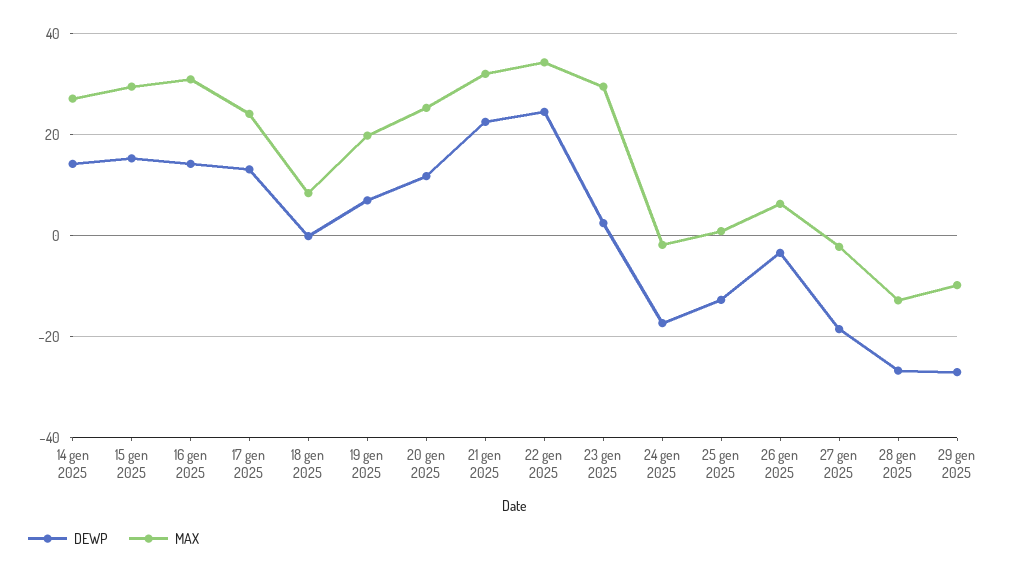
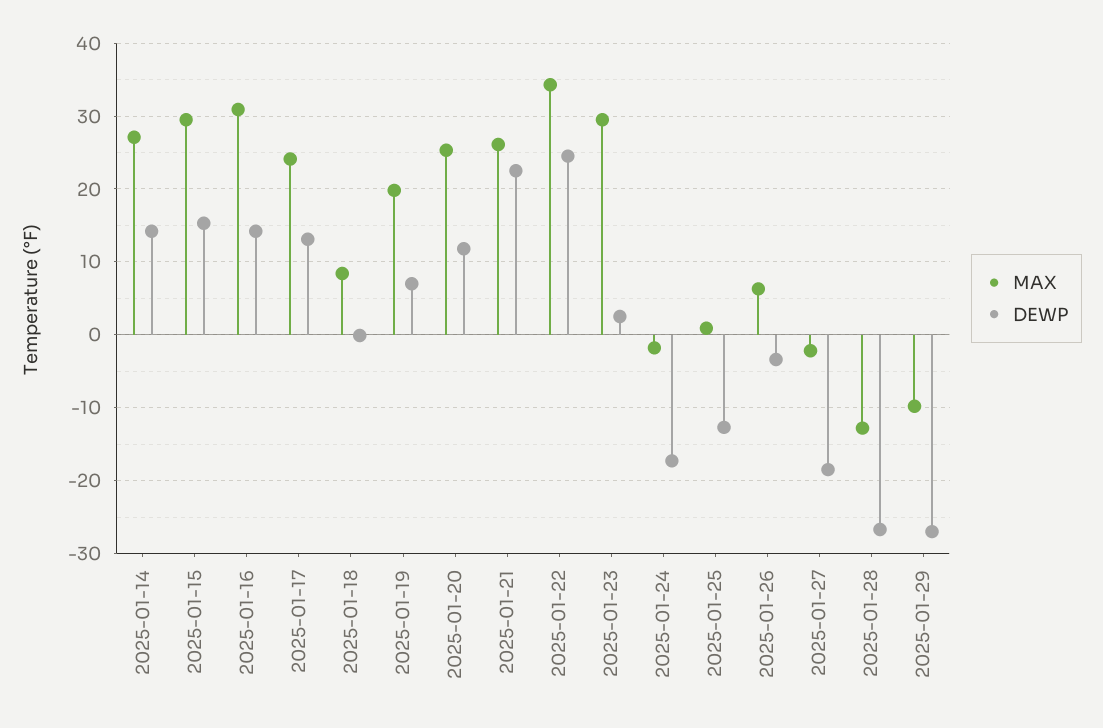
MAX, 21 gen 2025: 32 -> 26

